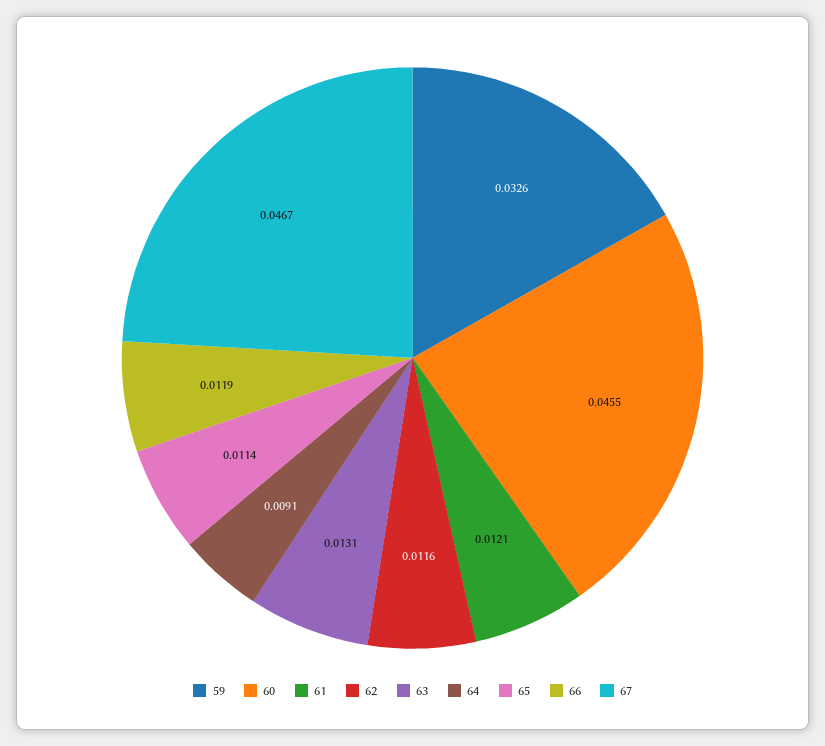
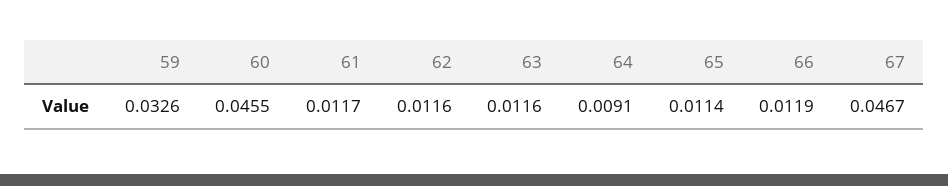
61: 0.0121 -> 0.0117
63: 0.0131 -> 0.0116

